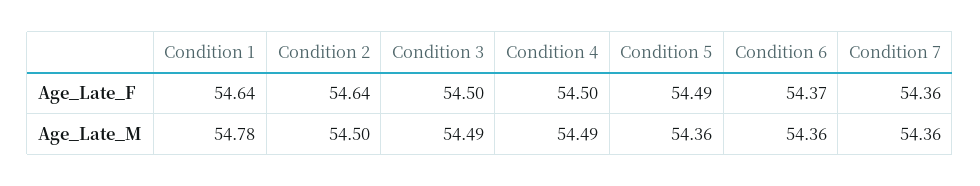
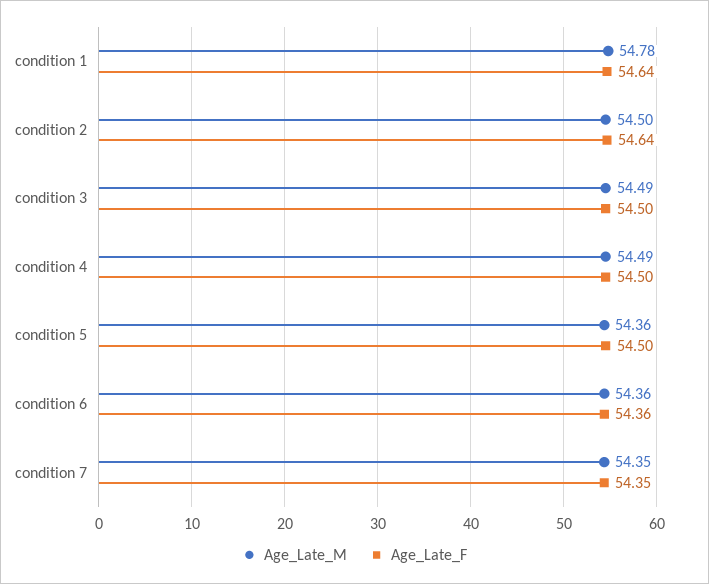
Age_Late_F, Condition 5: 54.49 -> 54.5
Age_Late_F, Condition 6: 54.37 -> 54.36
Age_Late_F, Condition 7: 54.36 -> 54.35
Age_Late_M, Condition 7: 54.36 -> 54.35

